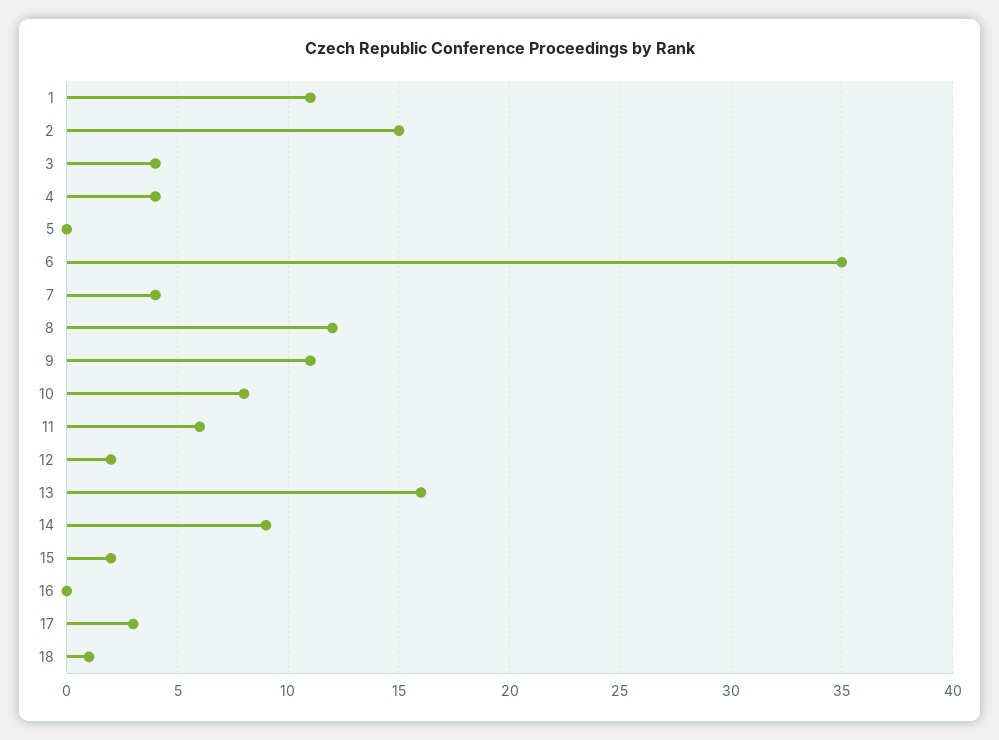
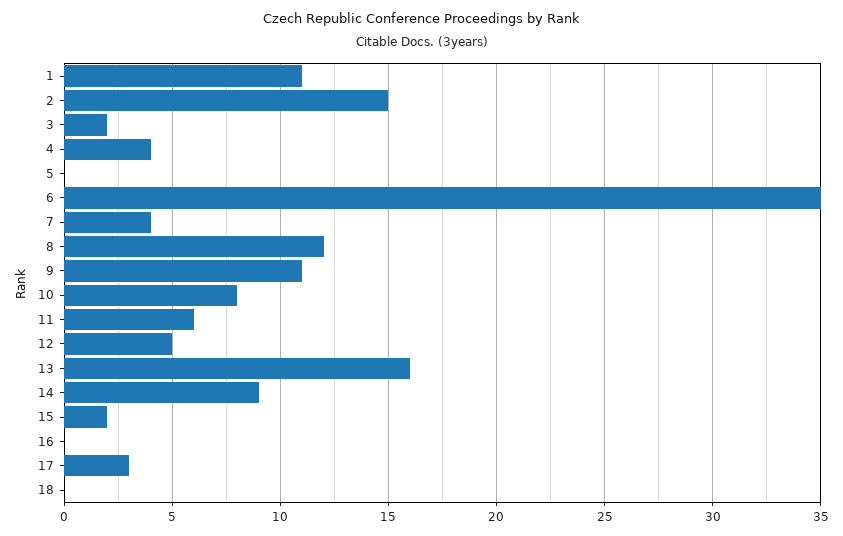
3: 4 -> 2
12: 2 -> 5
18: 1 -> 0

